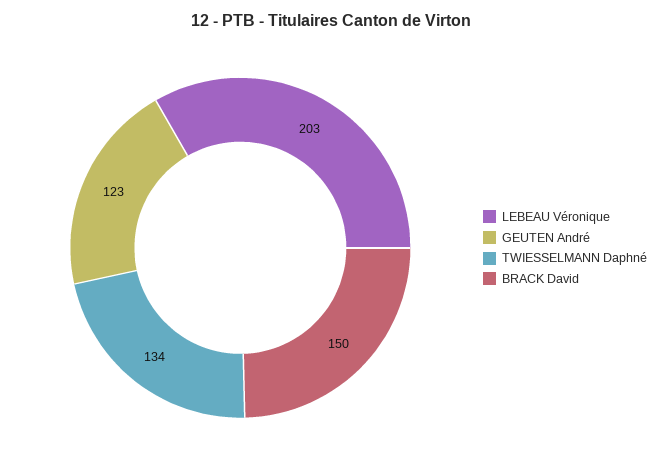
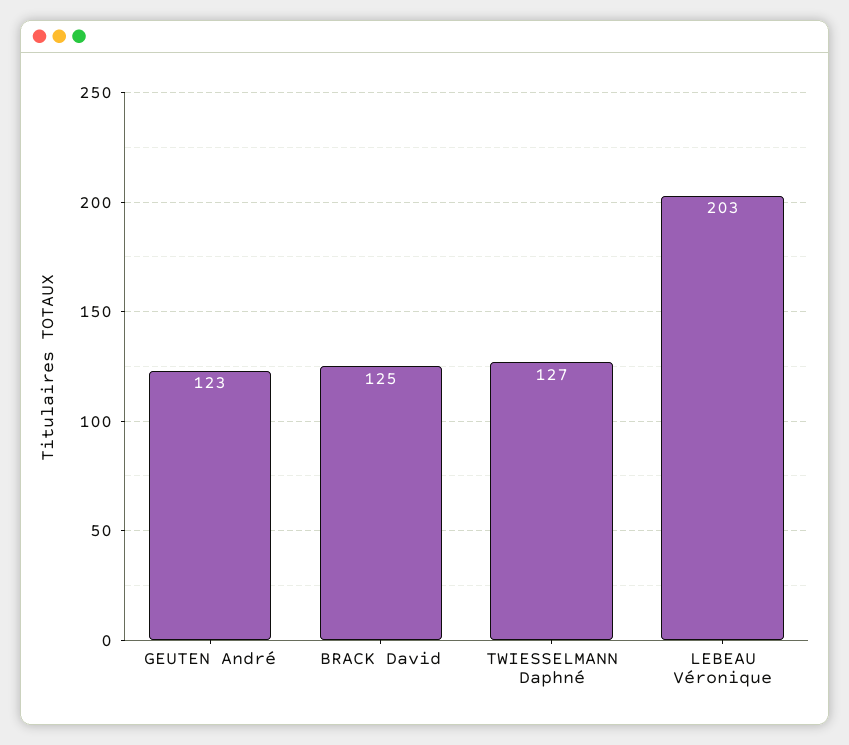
TWIESSELMANN Daphné: 134 -> 127
BRACK David: 150 -> 125

